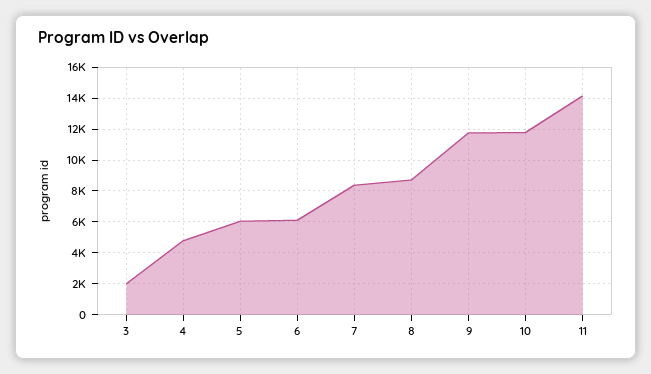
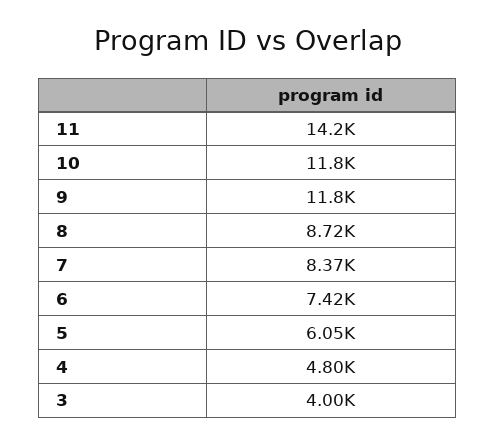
3: 2000 -> 4000
6: 6000 -> 7420

